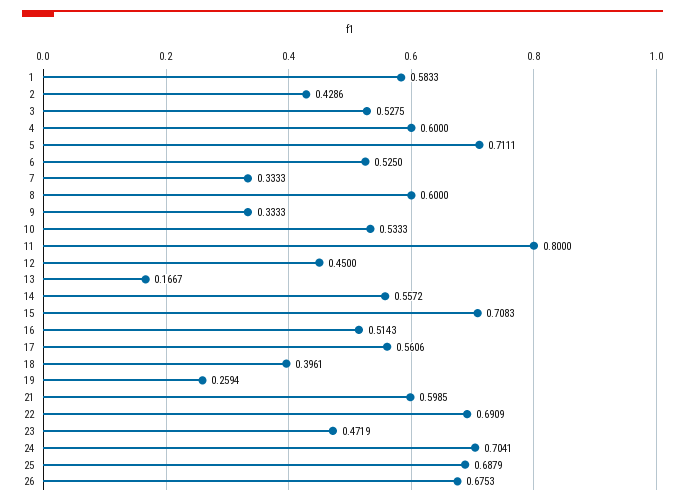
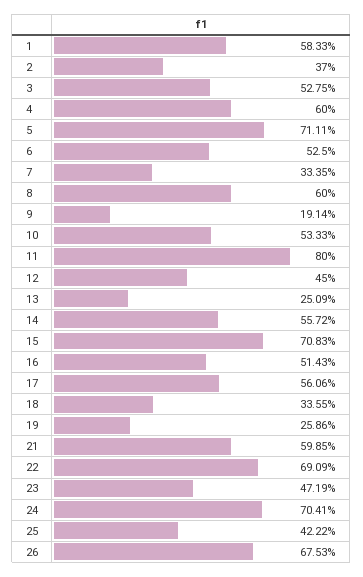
2: 0.4286 -> 0.37
7: 0.3333 -> 0.3335
9: 0.3333 -> 0.1914
13: 0.1667 -> 0.2509
18: 0.3961 -> 0.3355
19: 0.2594 -> 0.2586
25: 0.6879 -> 0.4222

